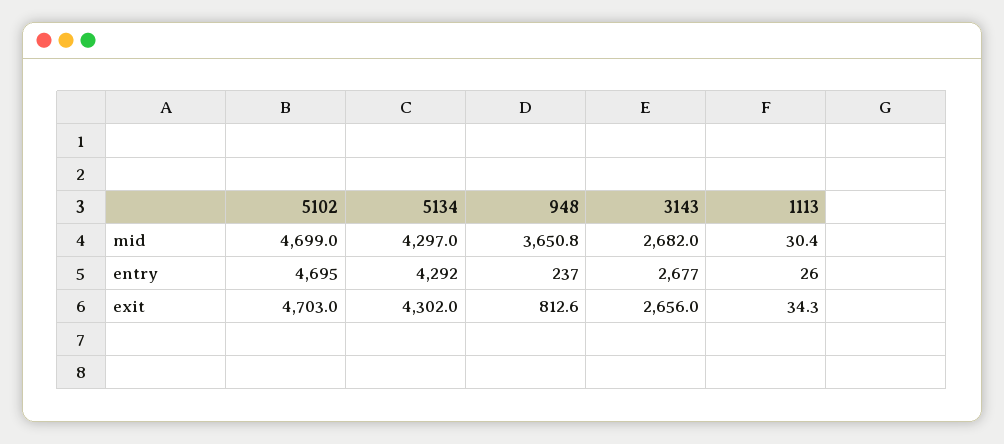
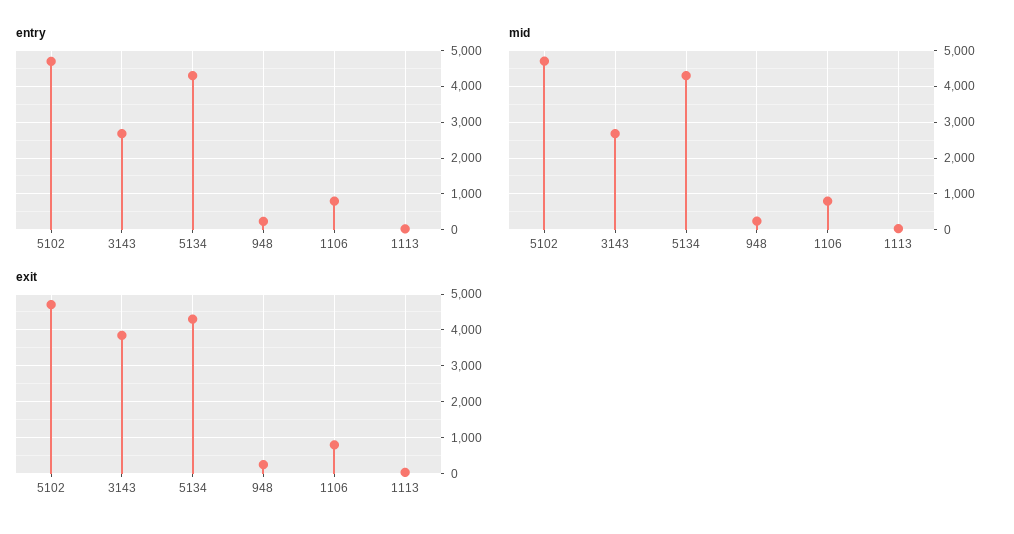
mid, 948: 3650.8 -> 200
exit, 948: 812.6 -> 200
exit, 3143: 2656 -> 3800
entry, 1106: none -> 800
mid, 1106: none -> 800
exit, 1106: none -> 800

